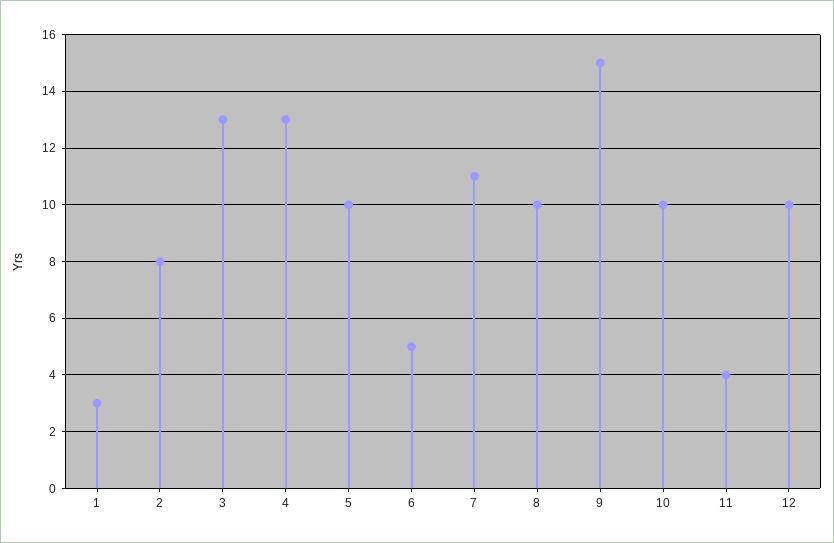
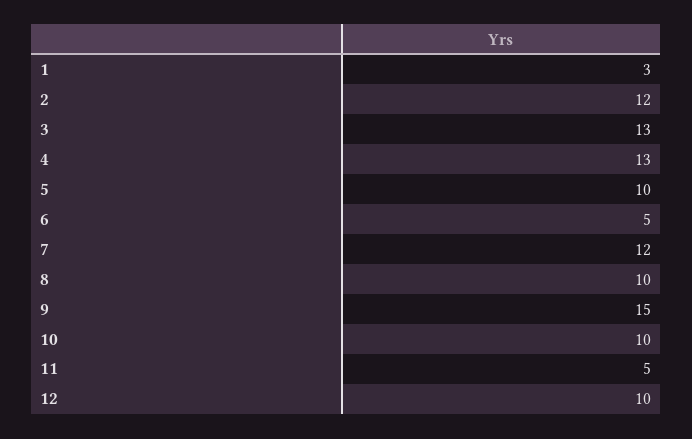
2: 8 -> 12
7: 11 -> 12
11: 4 -> 5

